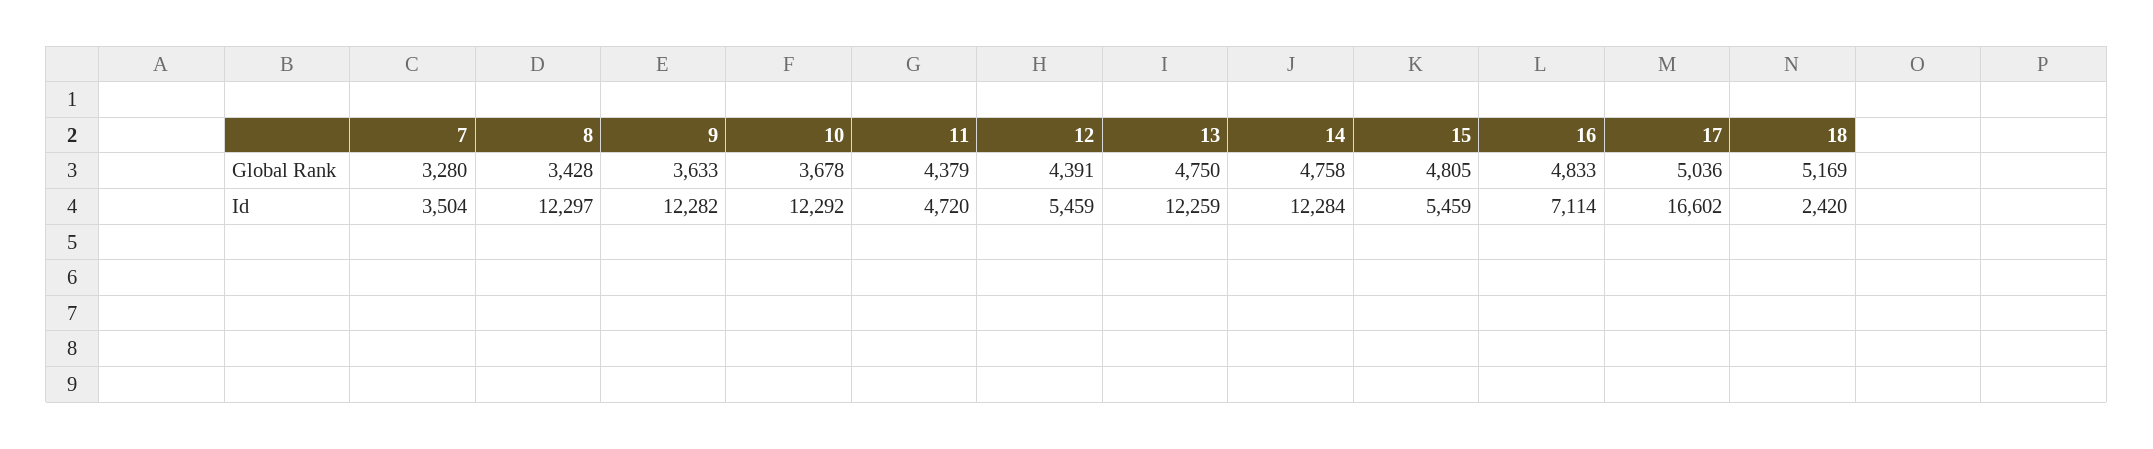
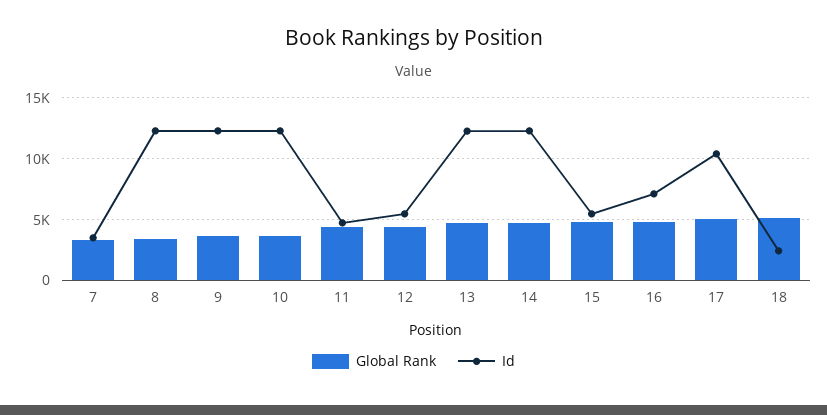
Id, 17: 16602 -> 10500

